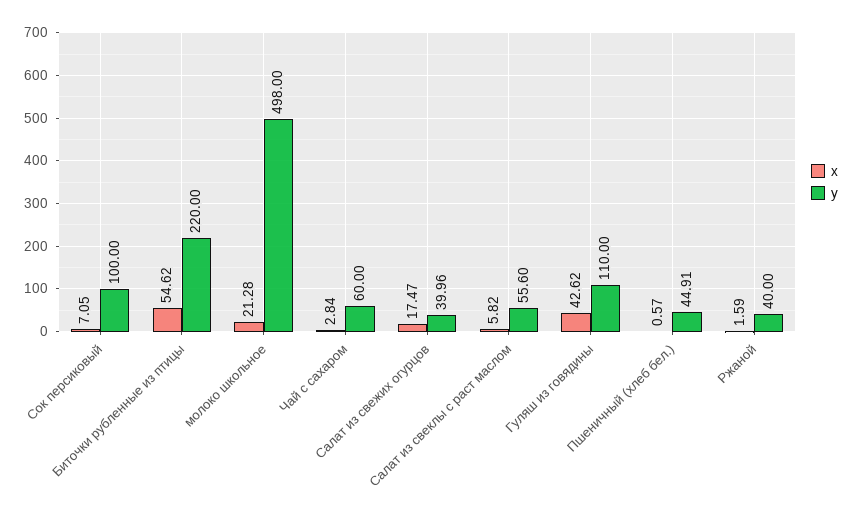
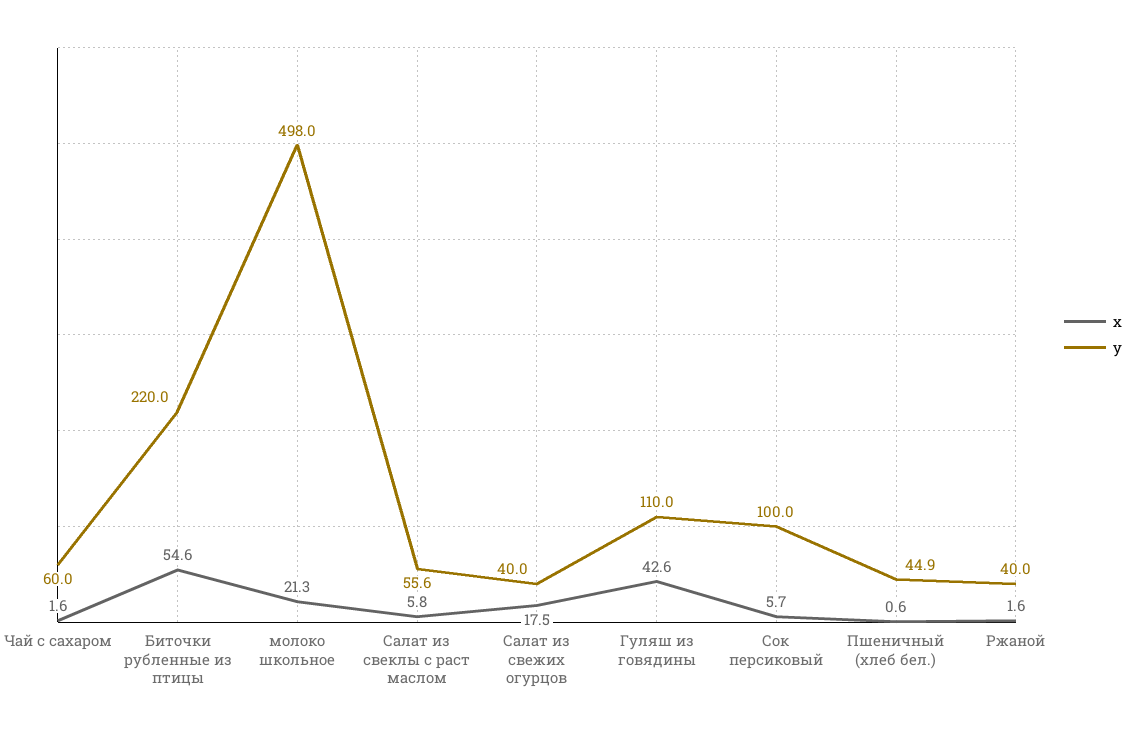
x, Сок персиковый: 7.05 -> 5.7
x, Чай с сахаром: 2.84 -> 1.6

